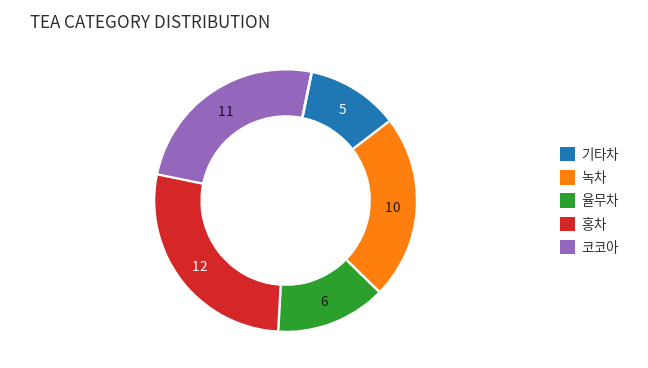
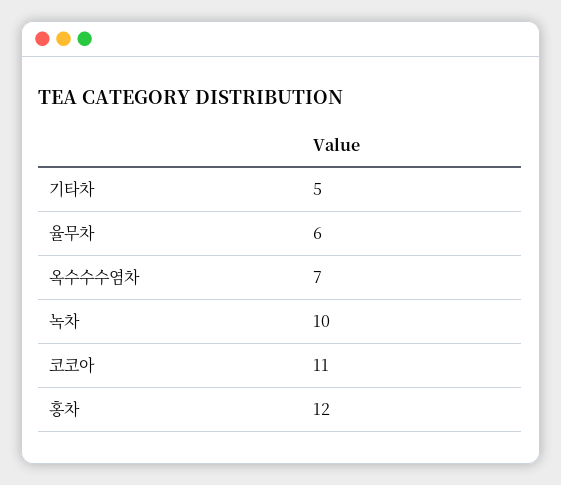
옥수수수염차: none -> 7

